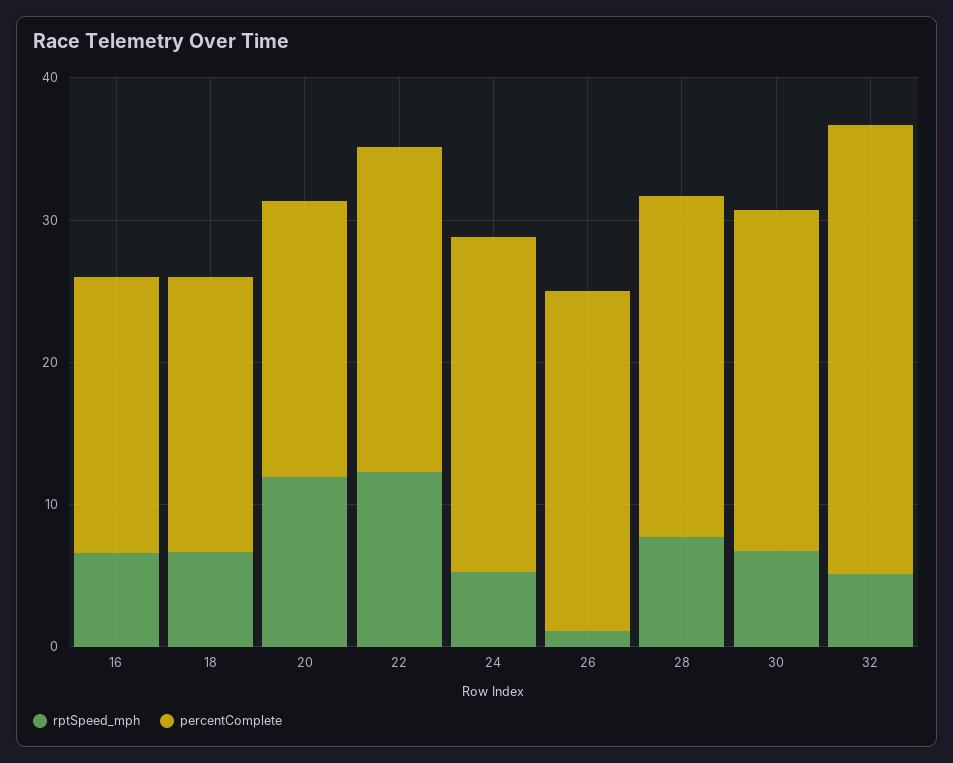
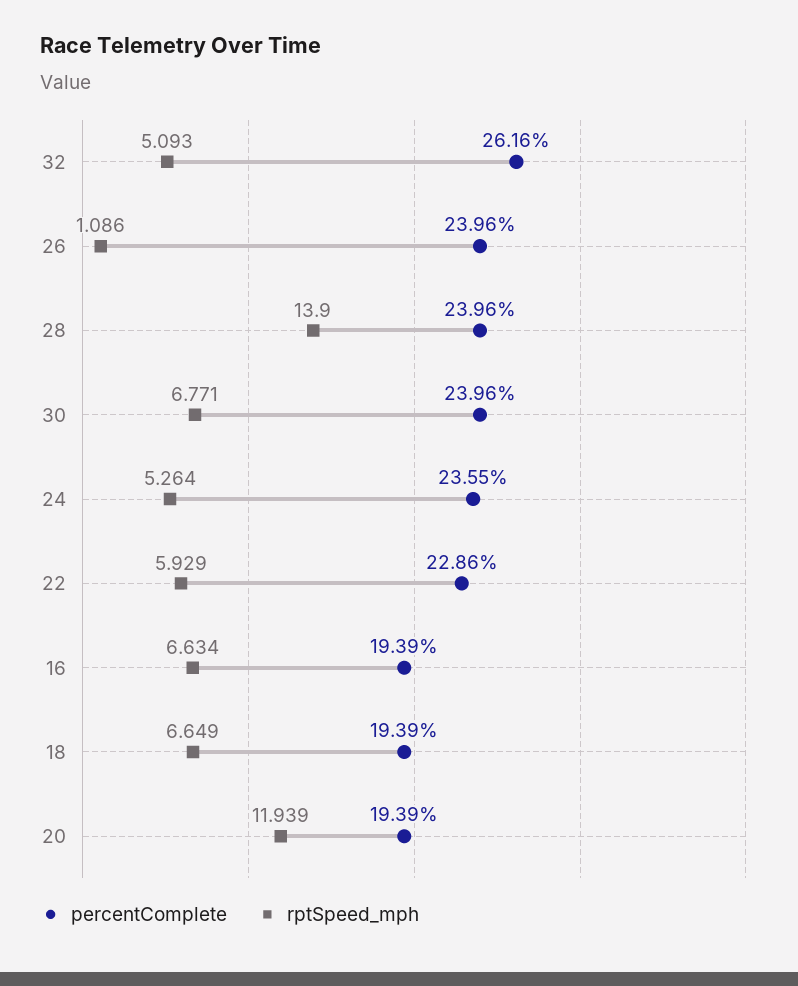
rptSpeed_mph, 22: 12 -> 5.929
rptSpeed_mph, 28: 8 -> 13.9
percentComplete, 32: 32 -> 26.16

